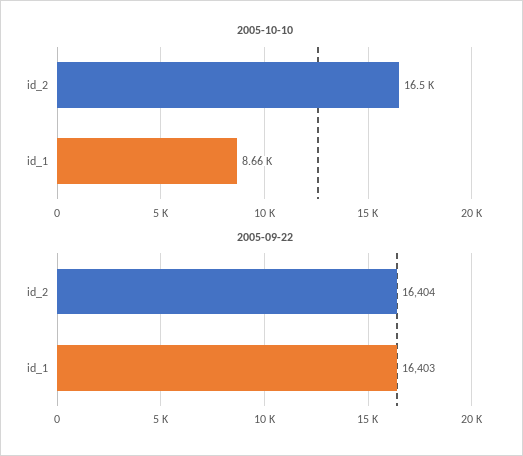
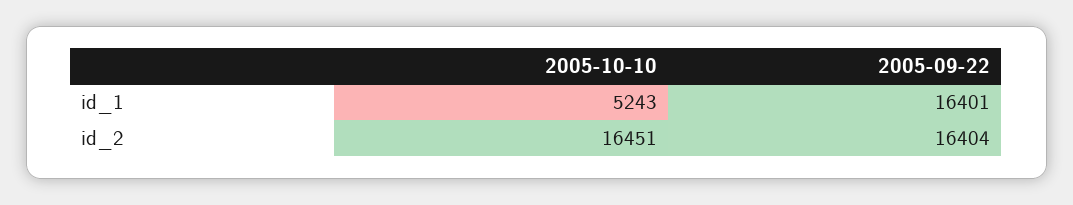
2005-10-10, id_1: 8660 -> 5243
2005-09-22, id_1: 16403 -> 16401

